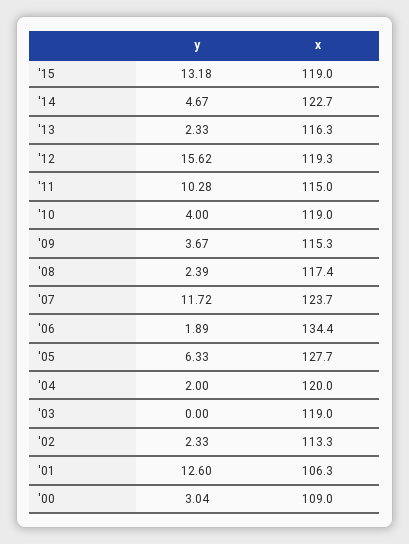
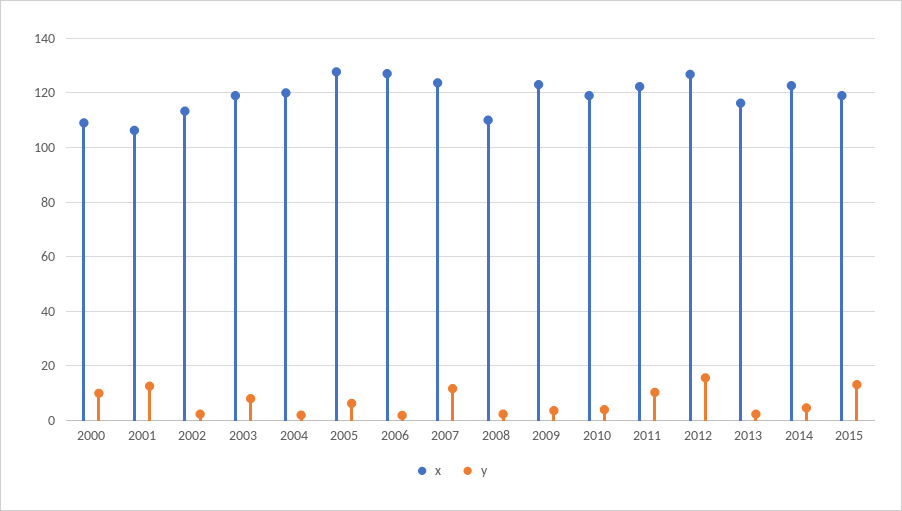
x, '12: 119.3 -> 127.5
x, '11: 115 -> 122.5
x, '09: 115.3 -> 122.5
x, '08: 117.4 -> 110
x, '06: 134.4 -> 127.5
y, '03: 0 -> 7.5
y, '00: 3.04 -> 10

